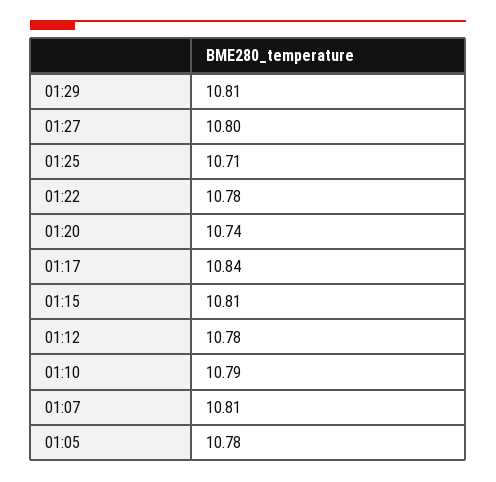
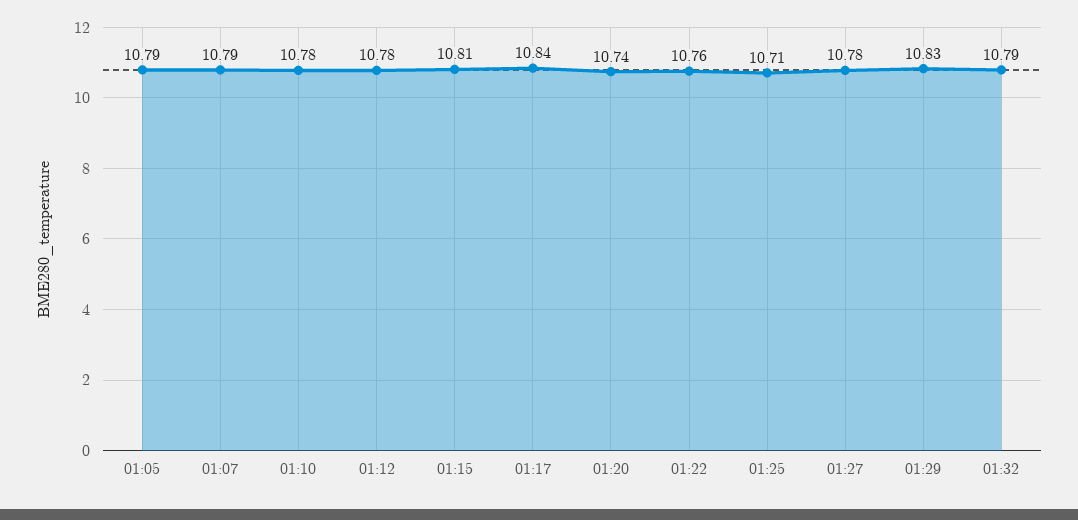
01:29: 10.81 -> 10.83
01:27: 10.8 -> 10.78
01:22: 10.78 -> 10.76
01:10: 10.79 -> 10.78
01:07: 10.81 -> 10.79
01:05: 10.78 -> 10.79
01:32: none -> 10.79

